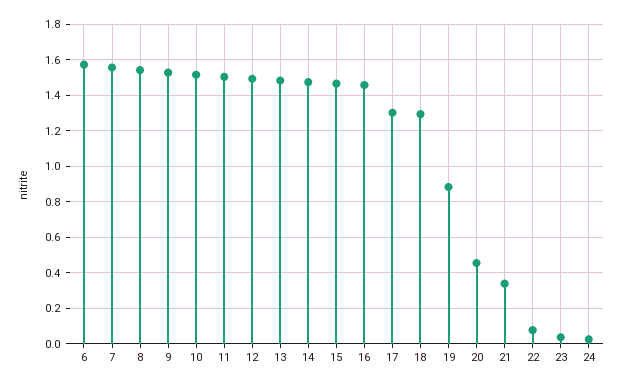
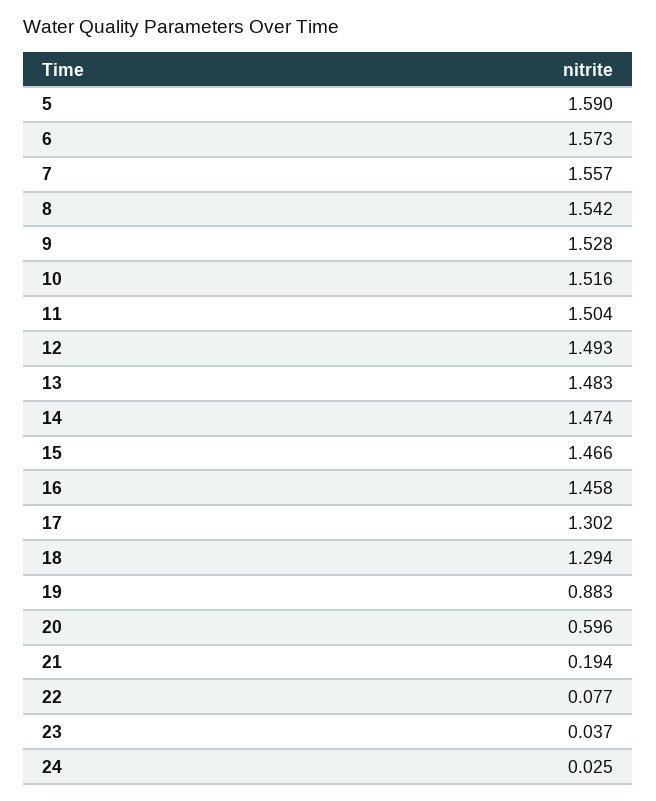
20: 0.45 -> 0.596
21: 0.35 -> 0.194
5: none -> 1.59

